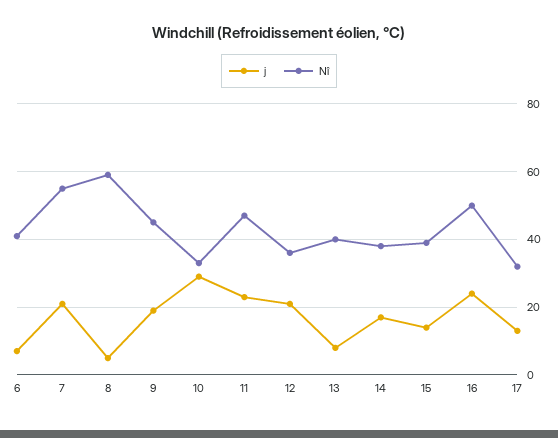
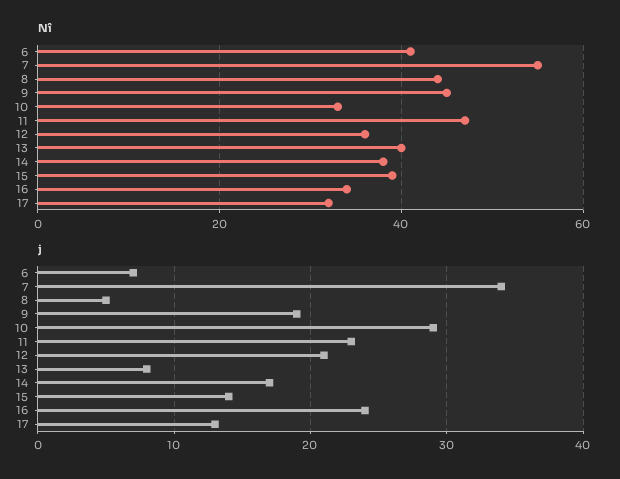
j, 7: 20 -> 34
Nî, 8: 60 -> 45
Nî, 16: 50 -> 35

